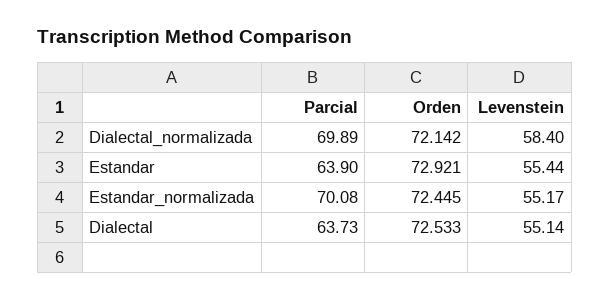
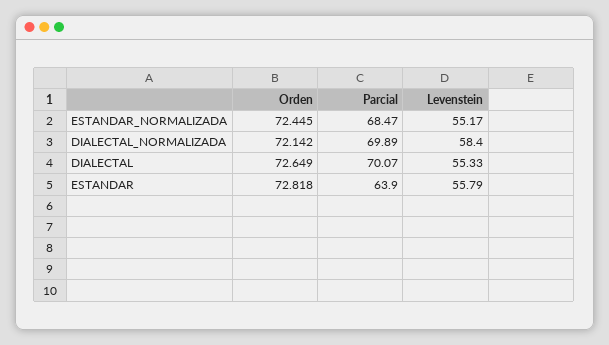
Orden, Estandar: 72.921 -> 72.818
Levenstein, Estandar: 55.44 -> 55.79
Parcial, Estandar_normalizada: 70.08 -> 68.47
Parcial, Dialectal: 63.73 -> 70.07
Orden, Dialectal: 72.533 -> 72.649
Levenstein, Dialectal: 55.14 -> 55.33

